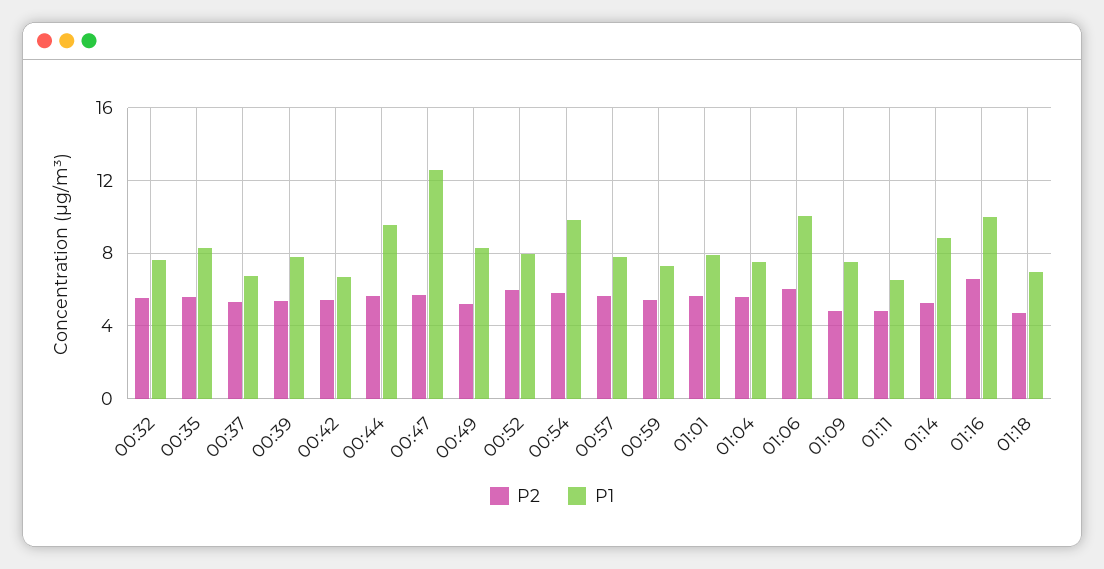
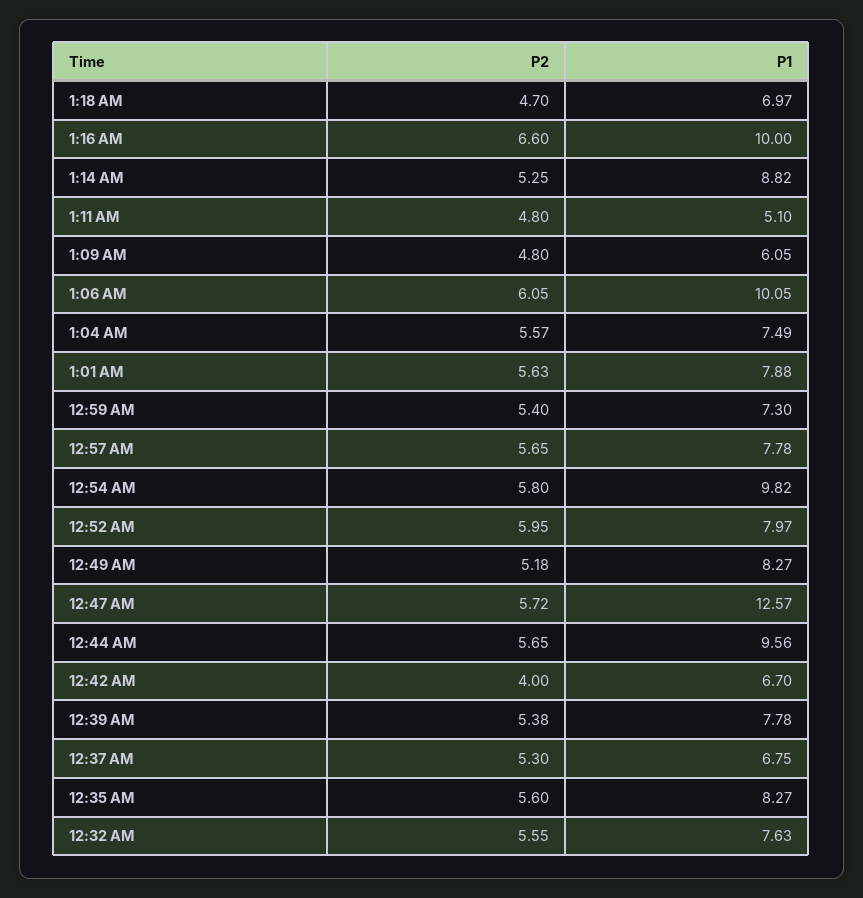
P2, 00:42: 5.5 -> 4
P1, 01:09: 7.5 -> 6.05
P1, 01:11: 6.5 -> 5.1

